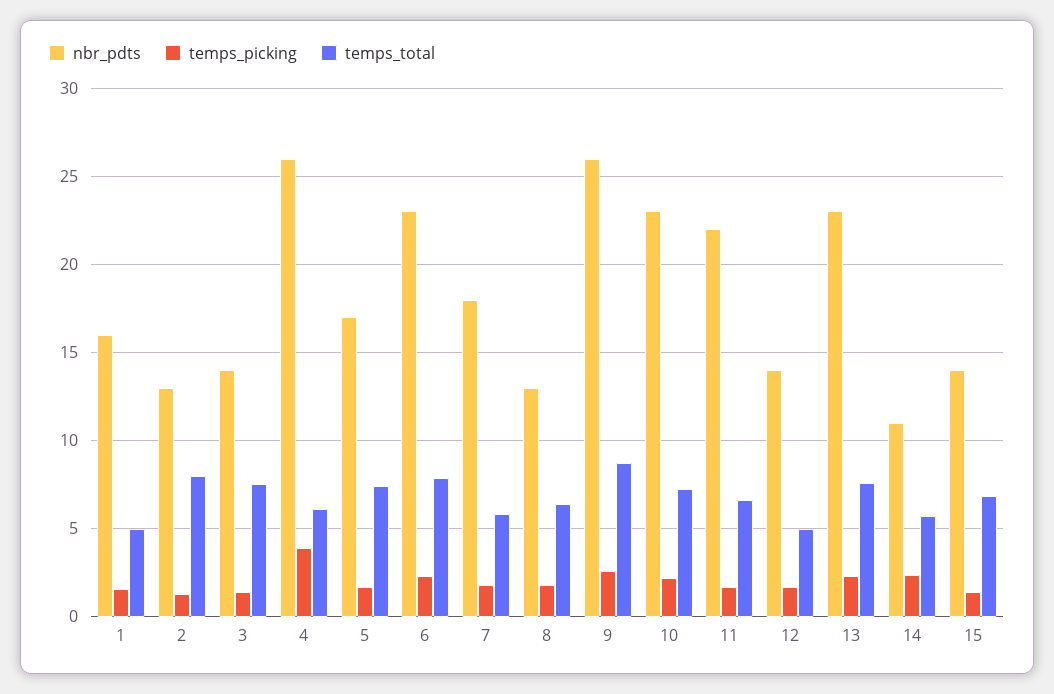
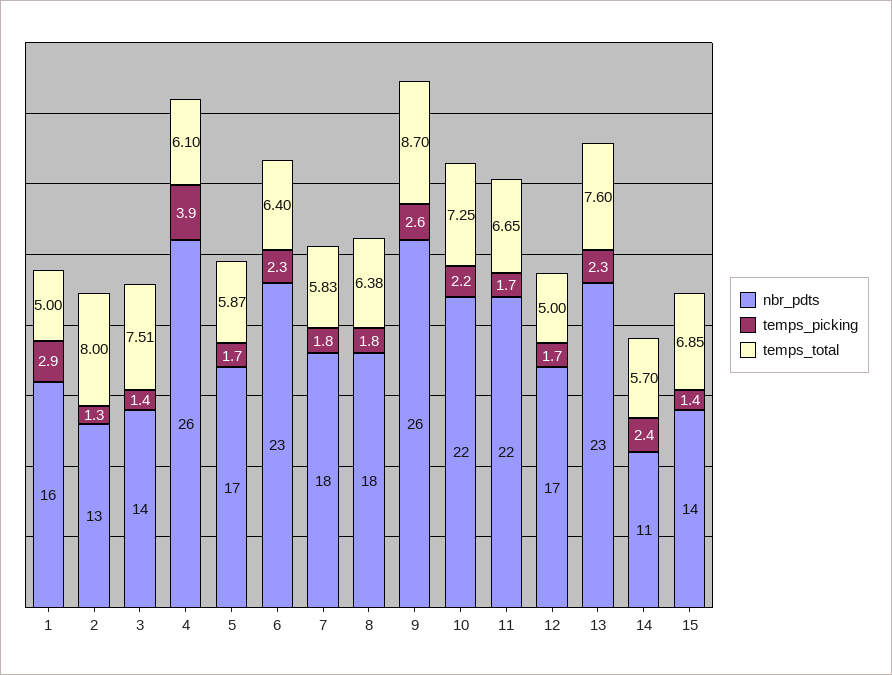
temps_picking, 1: 1.5 -> 2.9
temps_total, 5: 7.5 -> 5.87
temps_total, 6: 8 -> 6.4
nbr_pdts, 8: 13 -> 18
nbr_pdts, 10: 23 -> 22
nbr_pdts, 12: 14 -> 17

